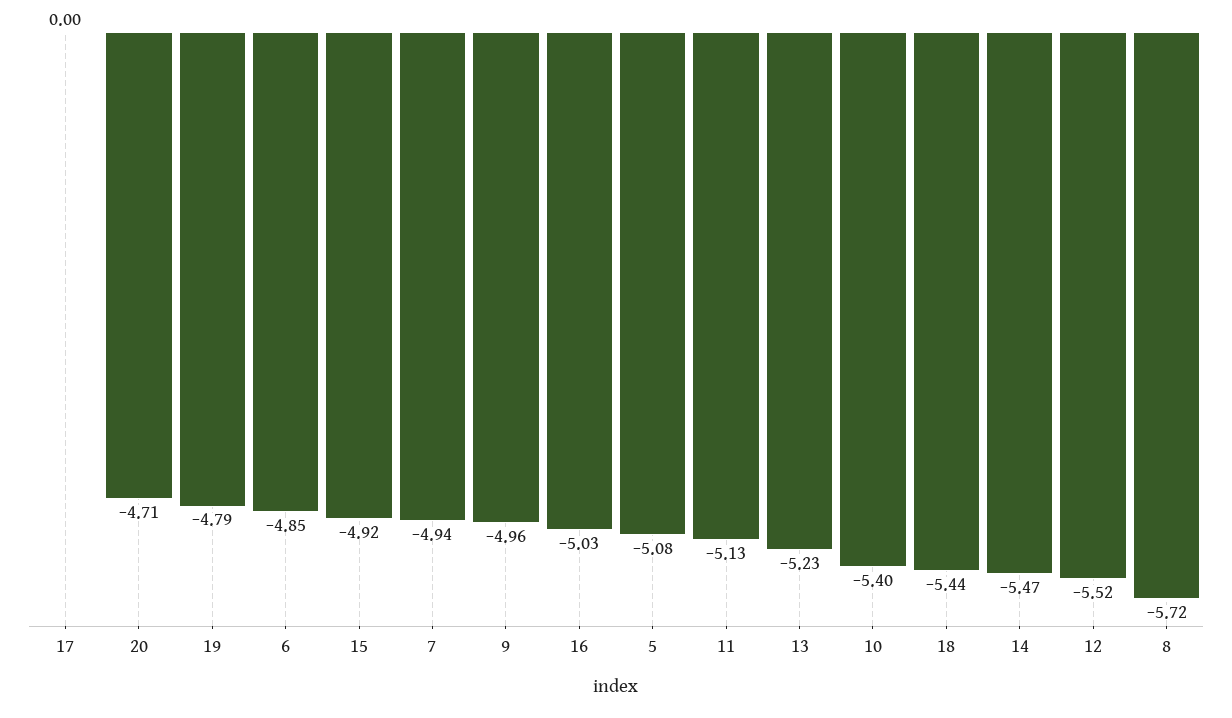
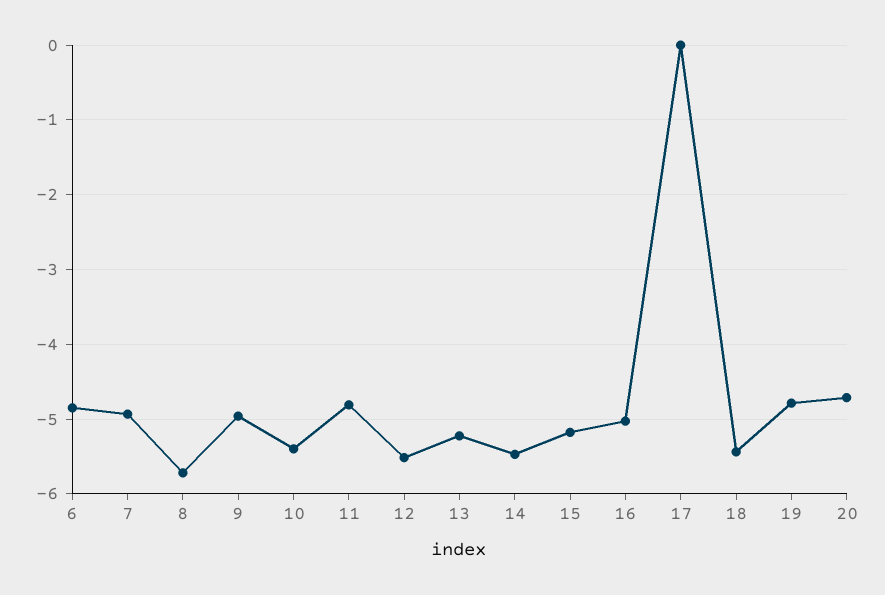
15: -4.92 -> -5.2
5: -5.08 -> none
11: -5.13 -> -4.8

